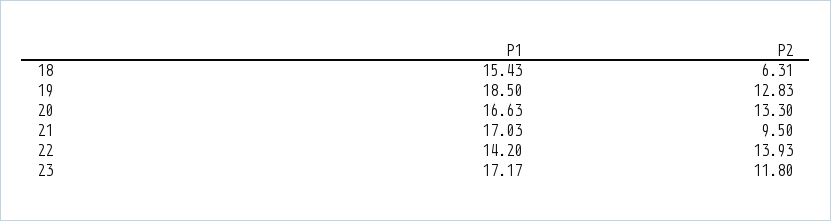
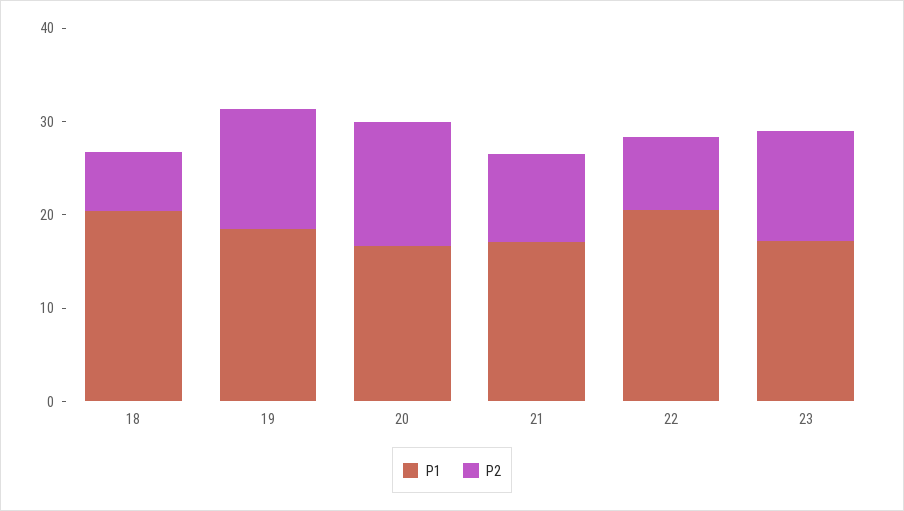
P1, 18: 15.43 -> 20
P1, 22: 14.2 -> 20
P2, 22: 13.93 -> 8

